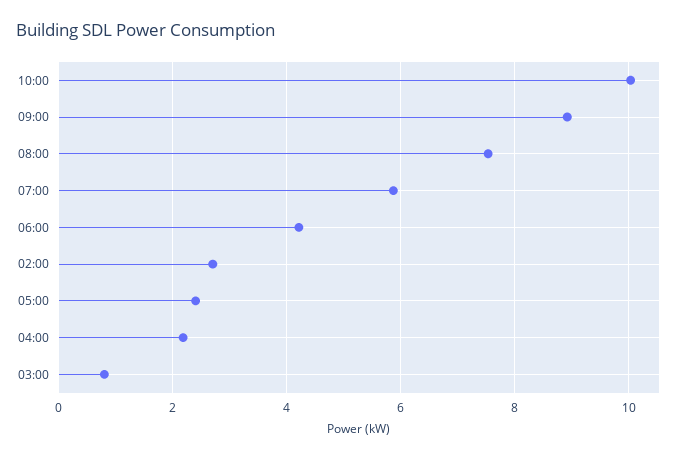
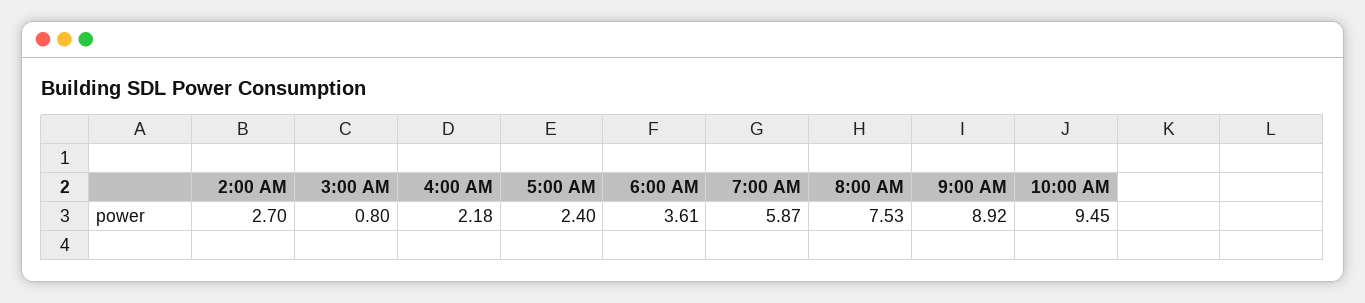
10:00: 10 -> 9.45
06:00: 4.2 -> 3.61

